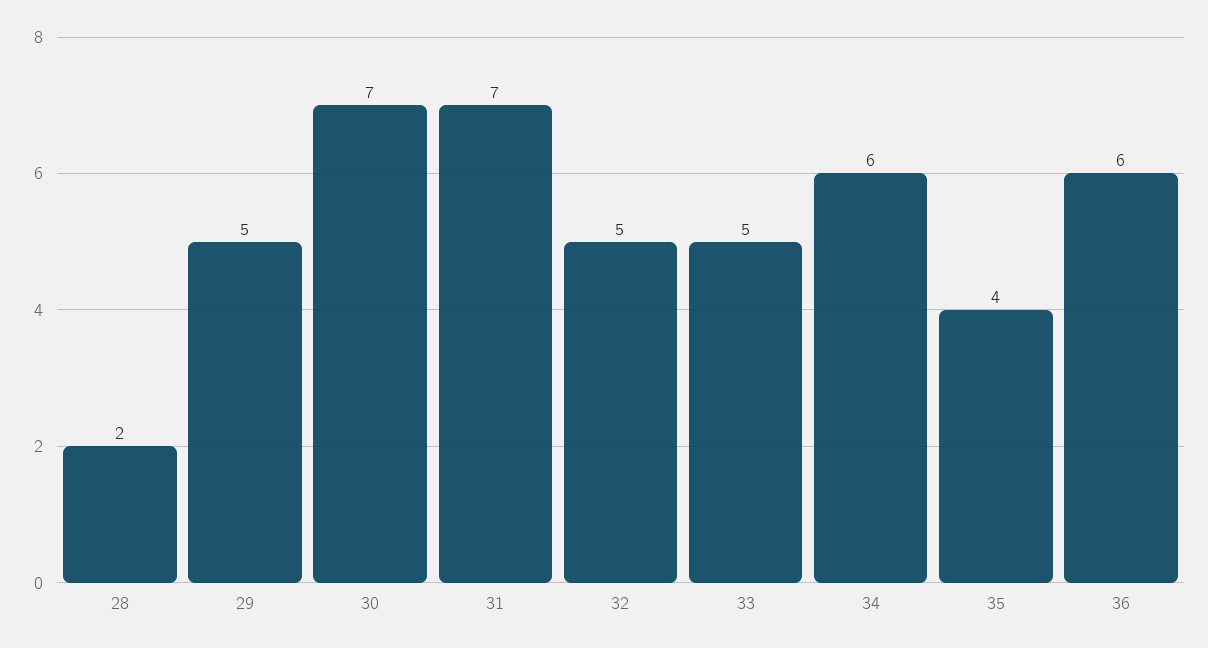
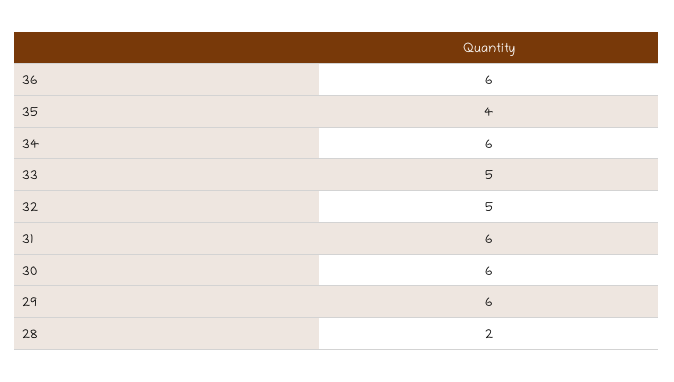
29: 5 -> 6
30: 7 -> 6
31: 7 -> 6

